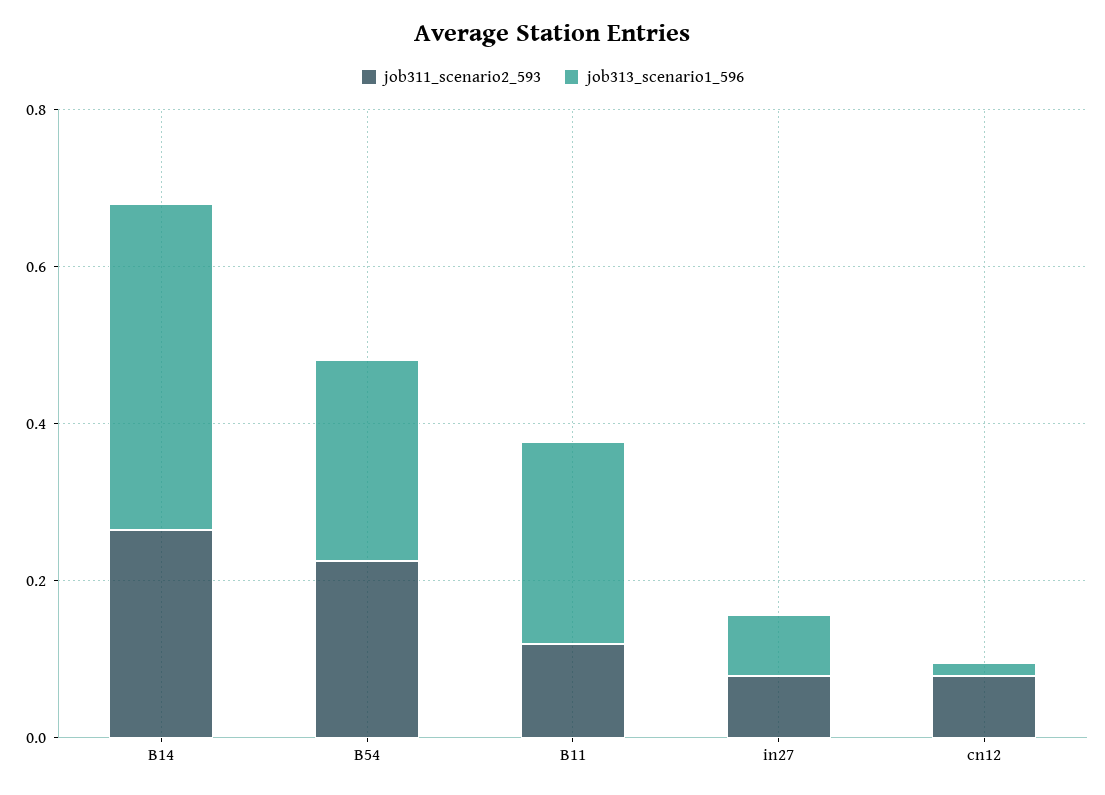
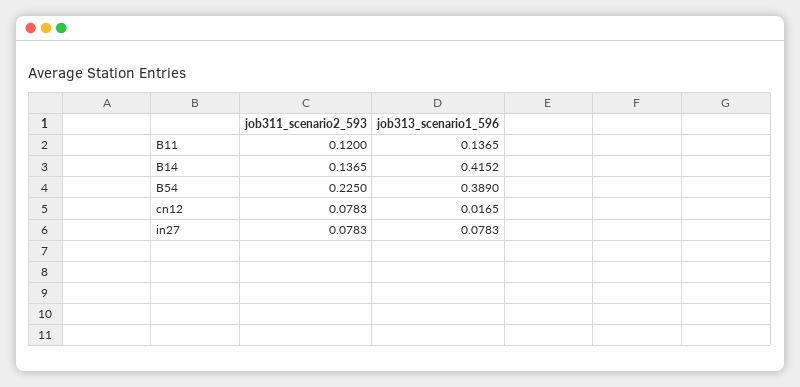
job311_scenario2_593, B14: 0.25 -> 0.1365
job313_scenario1_596, B54: 0.25 -> 0.389
job313_scenario1_596, B11: 0.25 -> 0.1365

